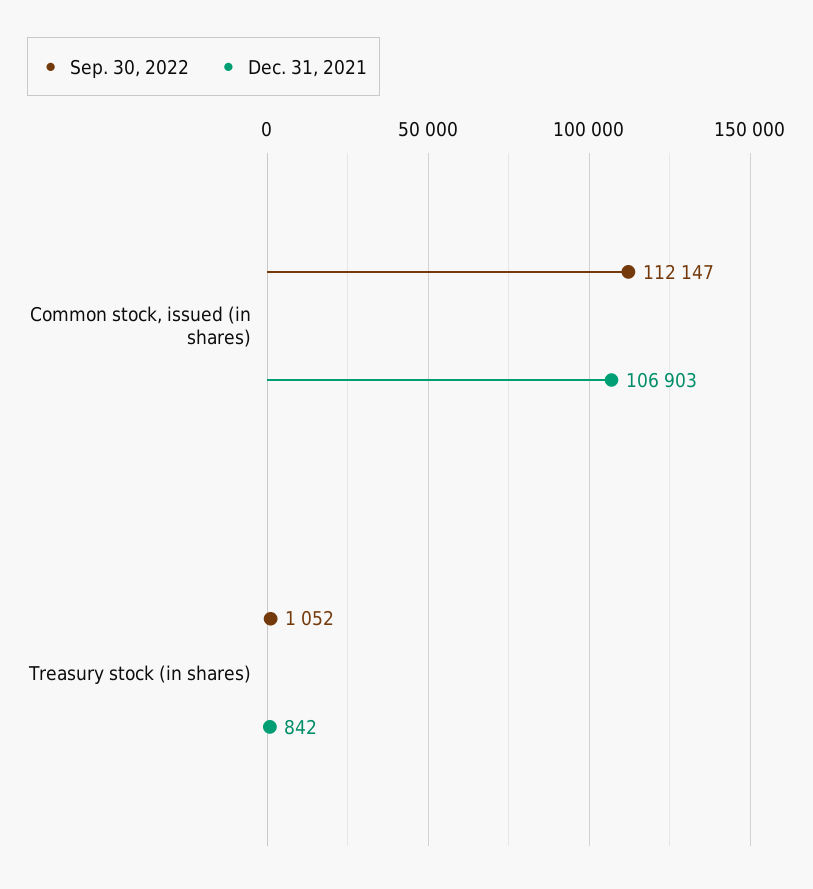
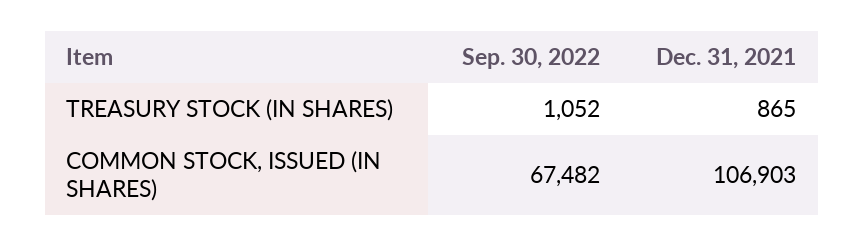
Sep. 30, 2022, Common stock, issued (in shares): 112147 -> 67482
Dec. 31, 2021, Treasury stock (in shares): 842 -> 865

